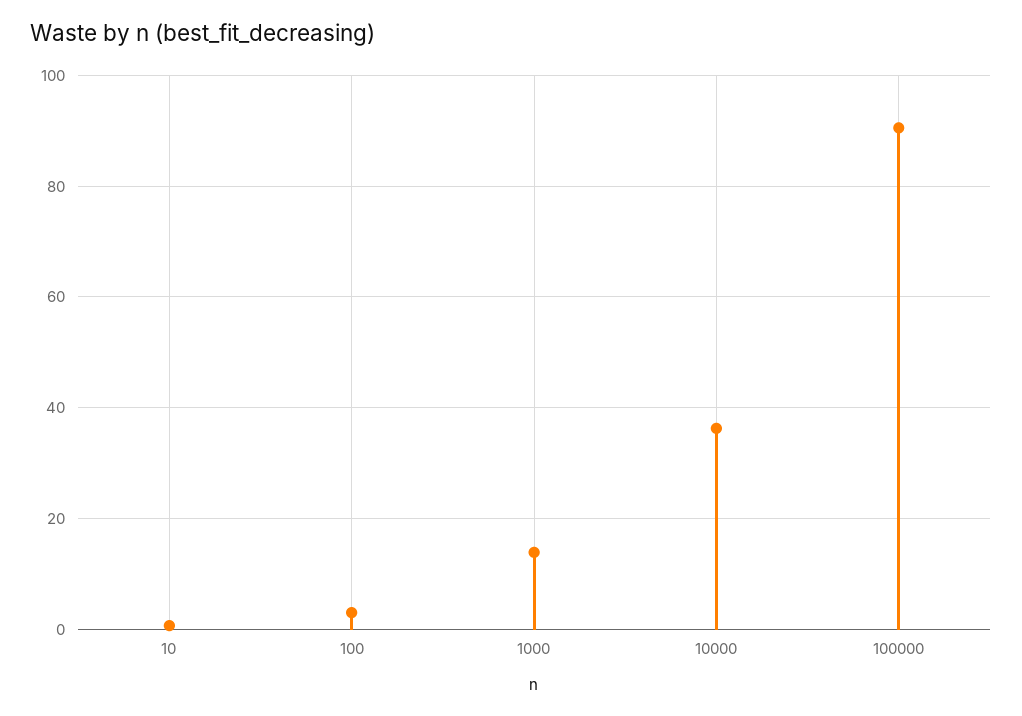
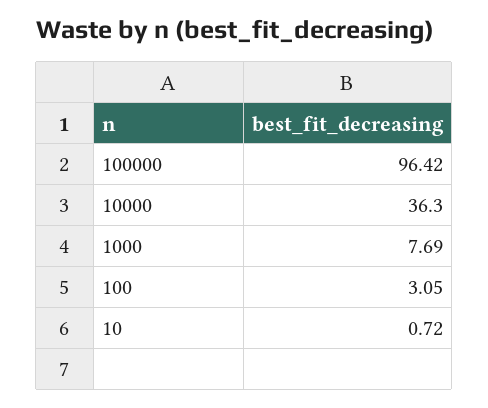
1000: 14 -> 7.69
100000: 90 -> 96.42

